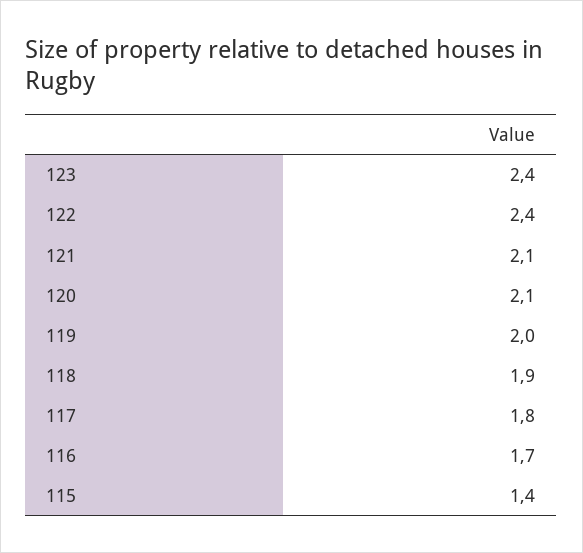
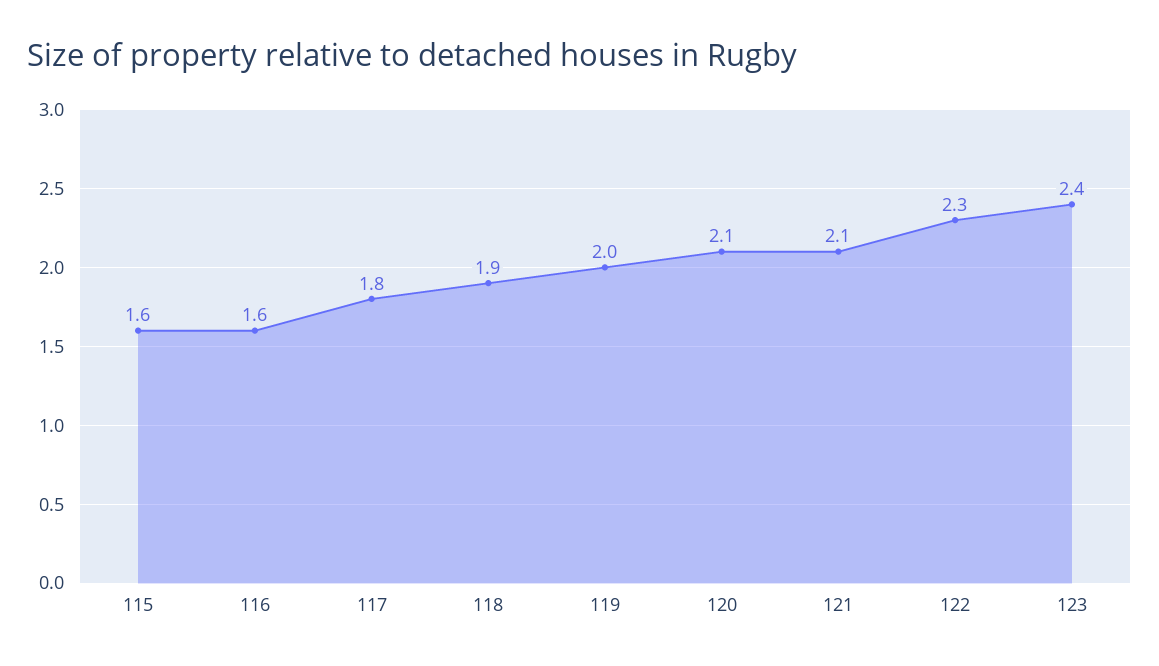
122: 2.4 -> 2.3
116: 1.7 -> 1.6
115: 1.4 -> 1.6

